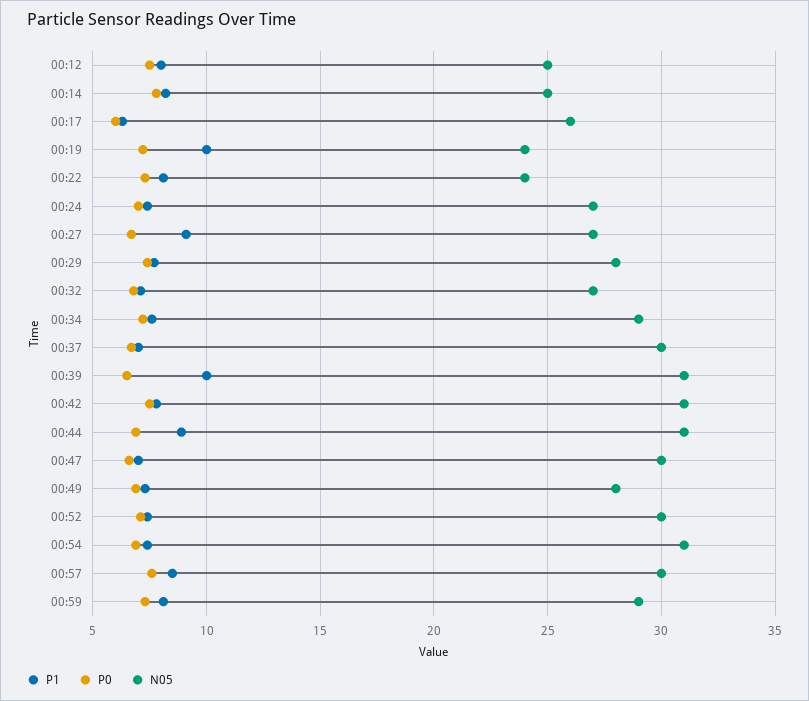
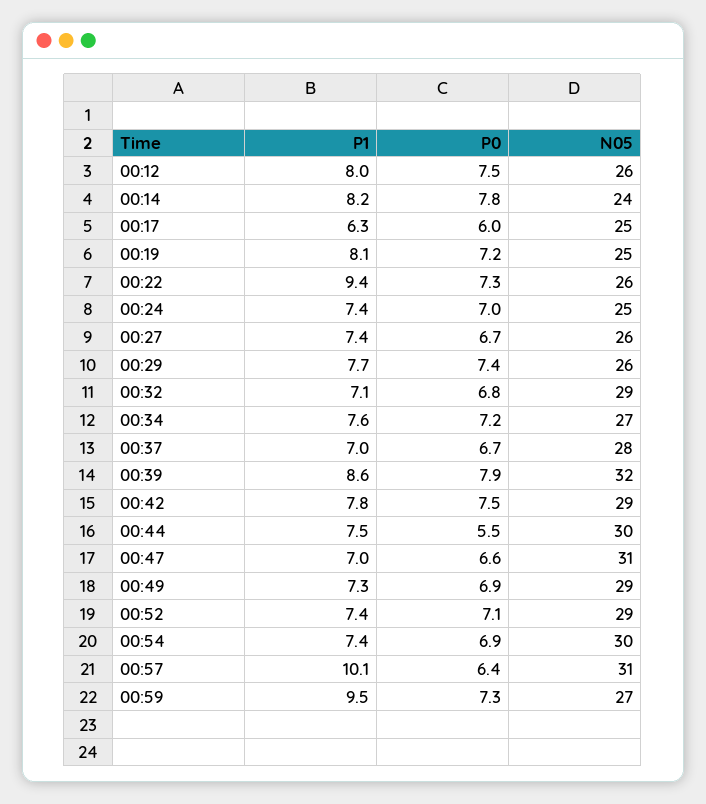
N05, 00:12: 25 -> 26
N05, 00:14: 25 -> 24
N05, 00:17: 26 -> 25
P1, 00:19: 10 -> 8.1
N05, 00:19: 24 -> 25
P1, 00:22: 8 -> 9.4
N05, 00:22: 24 -> 26
N05, 00:24: 27 -> 25
P1, 00:27: 9 -> 7.4
N05, 00:27: 27 -> 26
N05, 00:29: 28 -> 26
N05, 00:32: 27 -> 29
N05, 00:34: 29 -> 27
N05, 00:37: 30 -> 28
P1, 00:39: 10 -> 8.6
P0, 00:39: 6.5 -> 7.9
N05, 00:39: 31 -> 32
N05, 00:42: 31 -> 29
P1, 00:44: 9 -> 7.5
P0, 00:44: 7 -> 5.5
N05, 00:44: 31 -> 30
N05, 00:47: 30 -> 31
N05, 00:49: 28 -> 29
N05, 00:52: 30 -> 29
N05, 00:54: 31 -> 30
P1, 00:57: 8.5 -> 10.1
P0, 00:57: 7.5 -> 6.4
N05, 00:57: 30 -> 31
P1, 00:59: 8 -> 9.5
N05, 00:59: 29 -> 27

